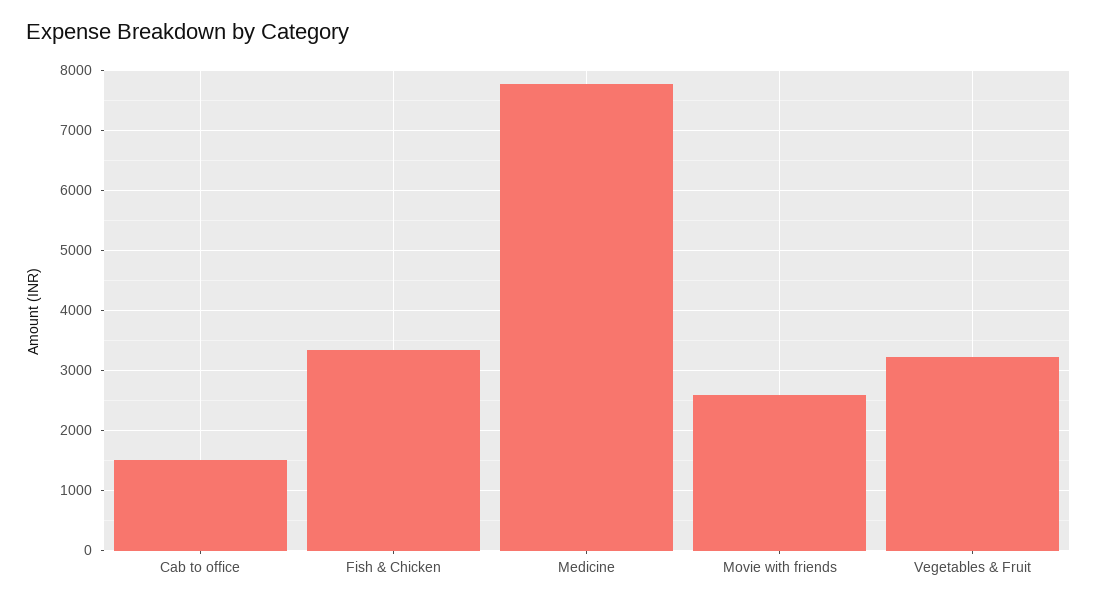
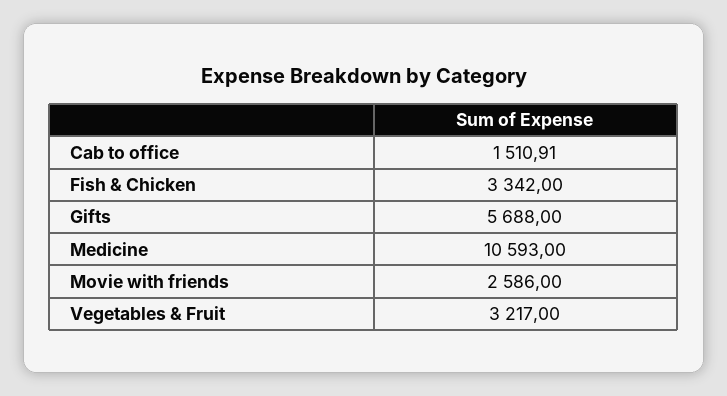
Medicine: 7800 -> 10593
Gifts: none -> 5688

